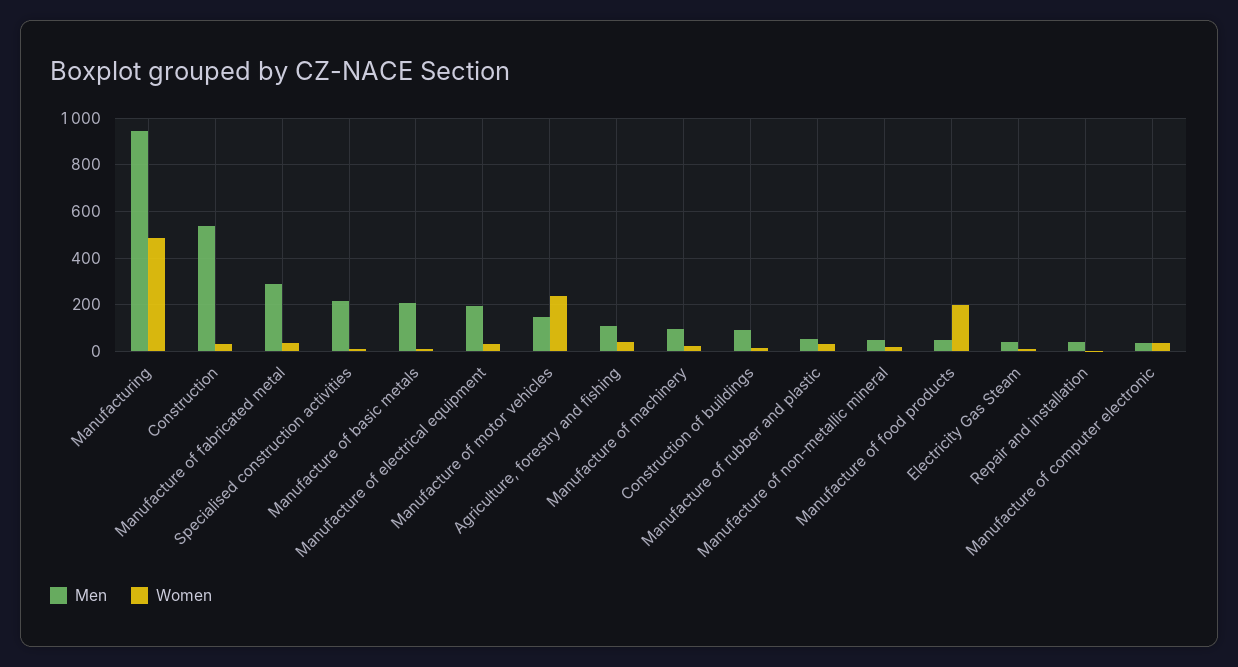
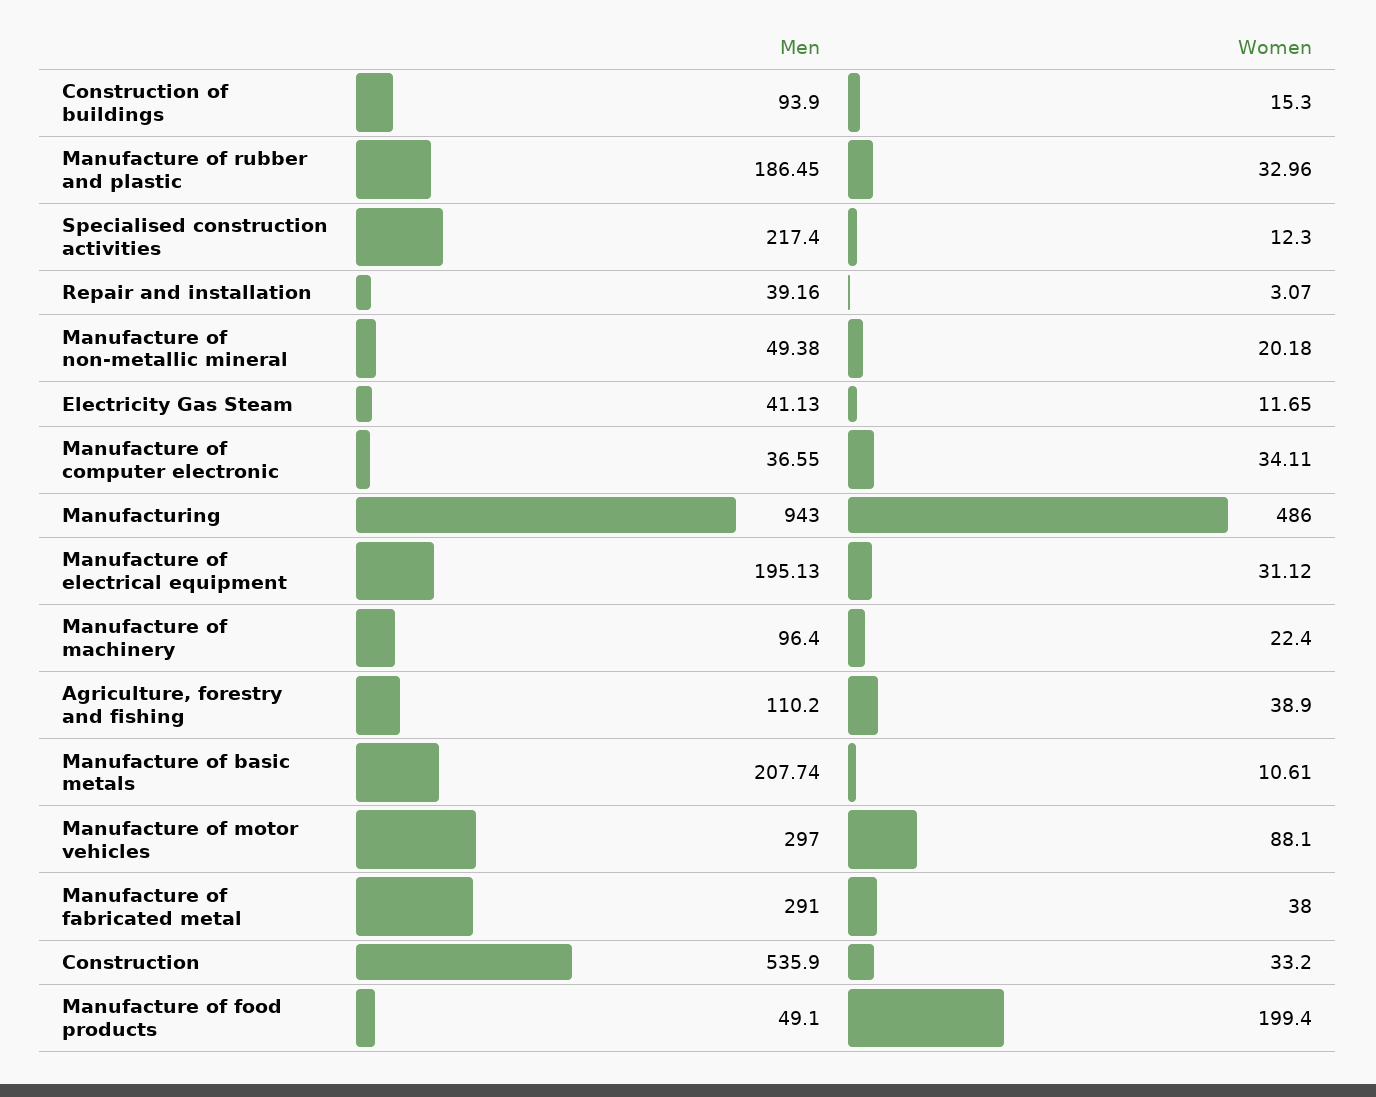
Men, Manufacture of motor vehicles: 150 -> 297
Women, Manufacture of motor vehicles: 250 -> 88.1
Men, Manufacture of rubber and plastic: 50 -> 186.45

